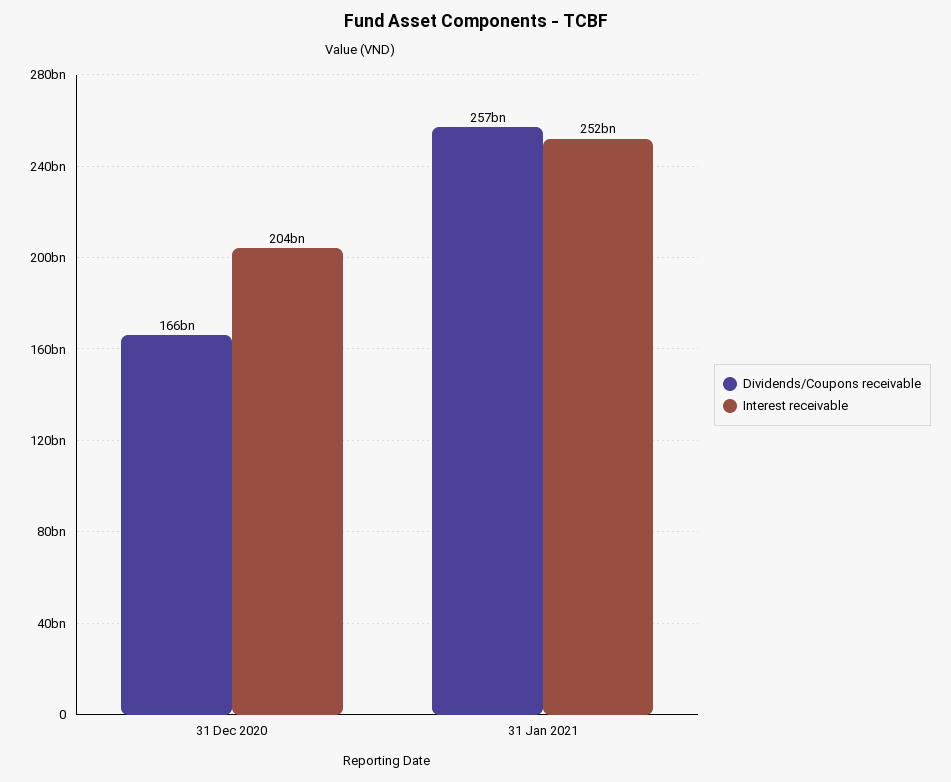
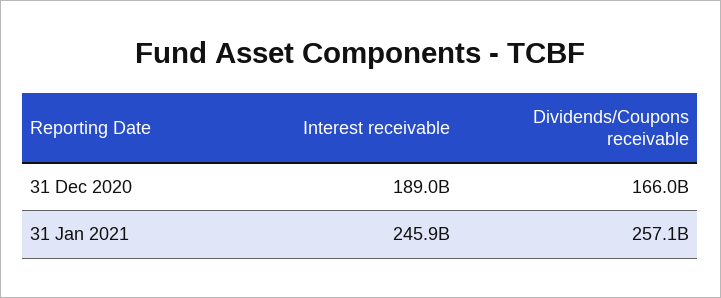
Interest receivable, 31 Dec 2020: 204000000000 -> 189000000000
Interest receivable, 31 Jan 2021: 252000000000 -> 245900000000

